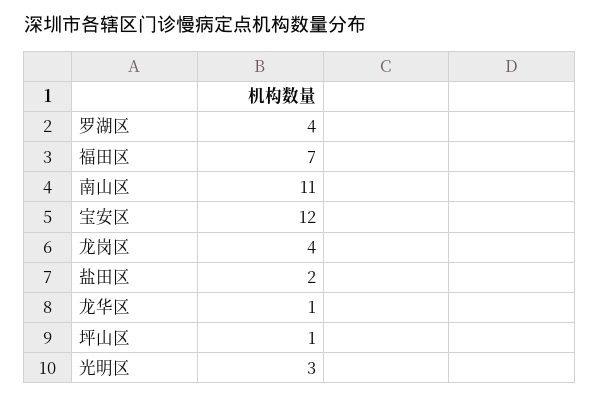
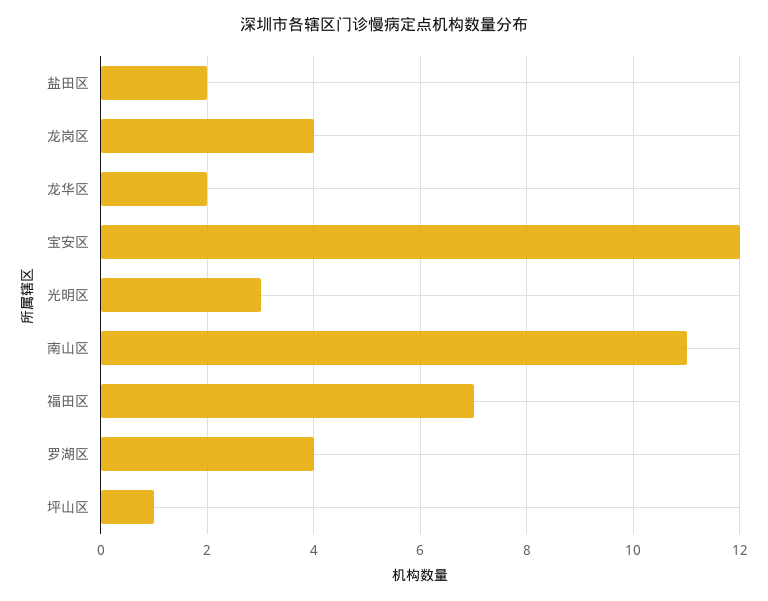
龙华区: 1 -> 2

